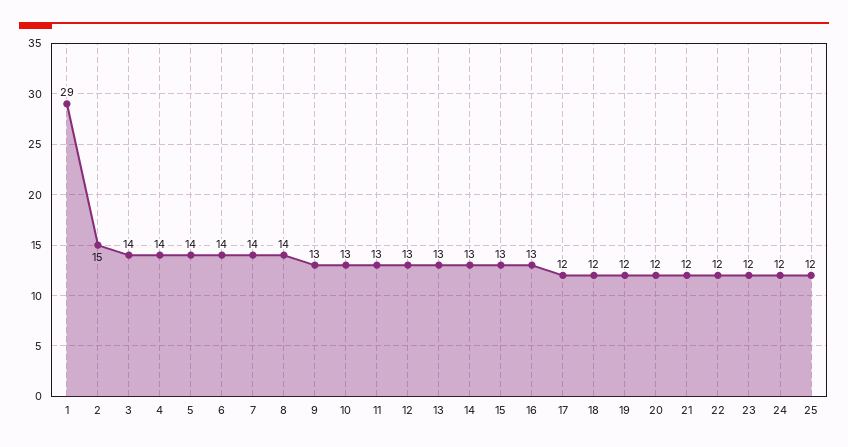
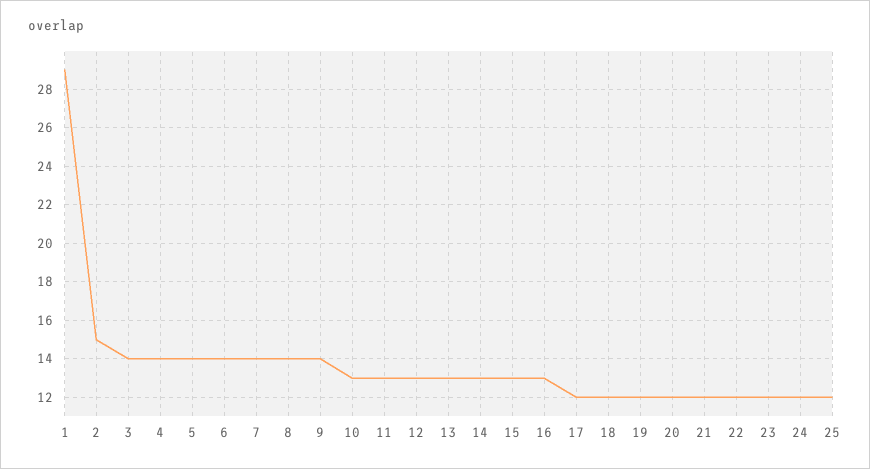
9: 13 -> 14

